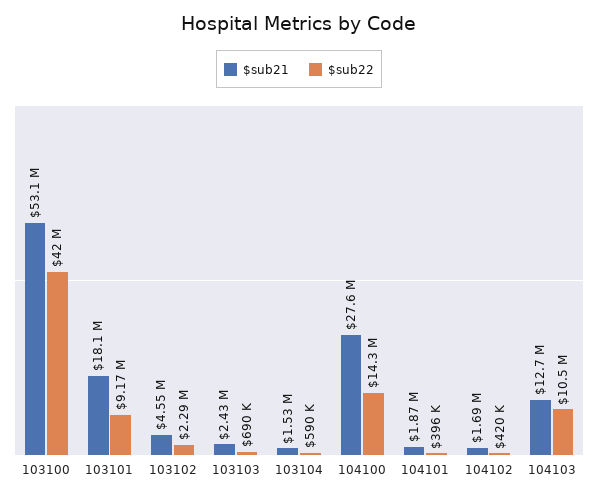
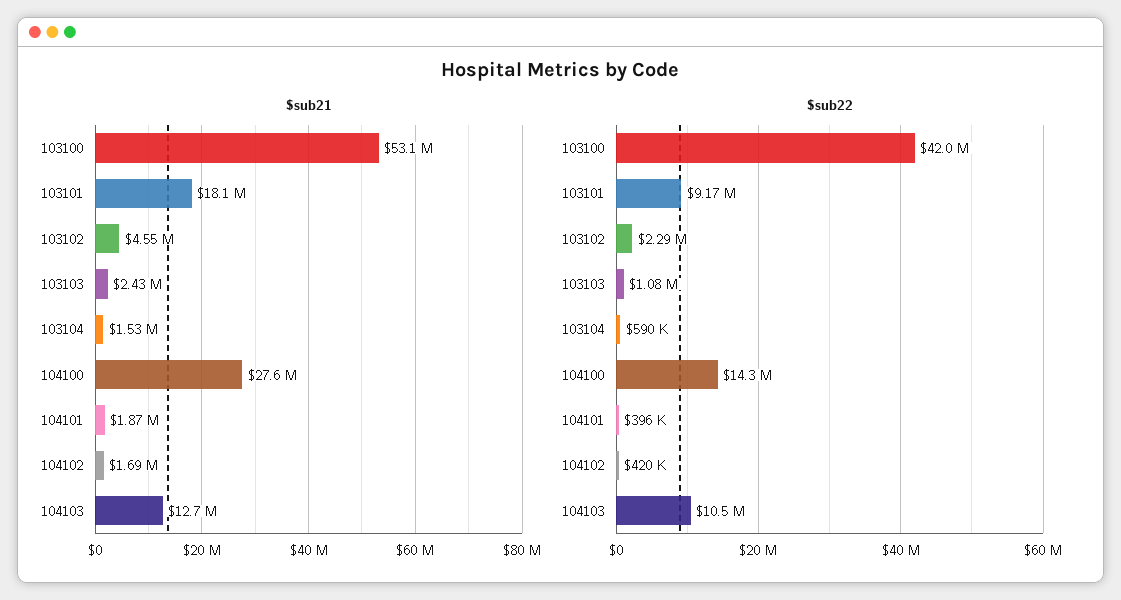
$sub22, 103103: 690000 -> 1080000

